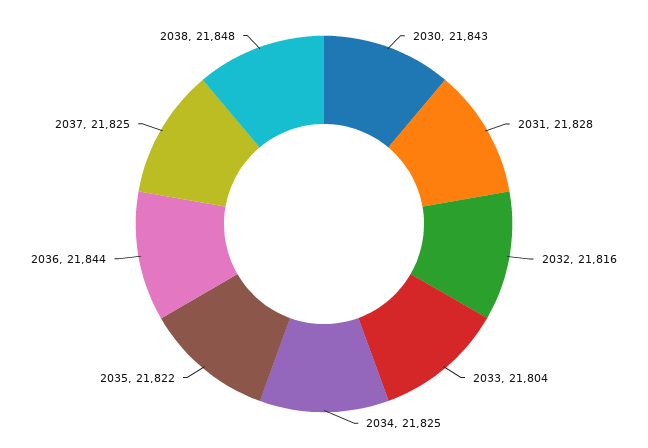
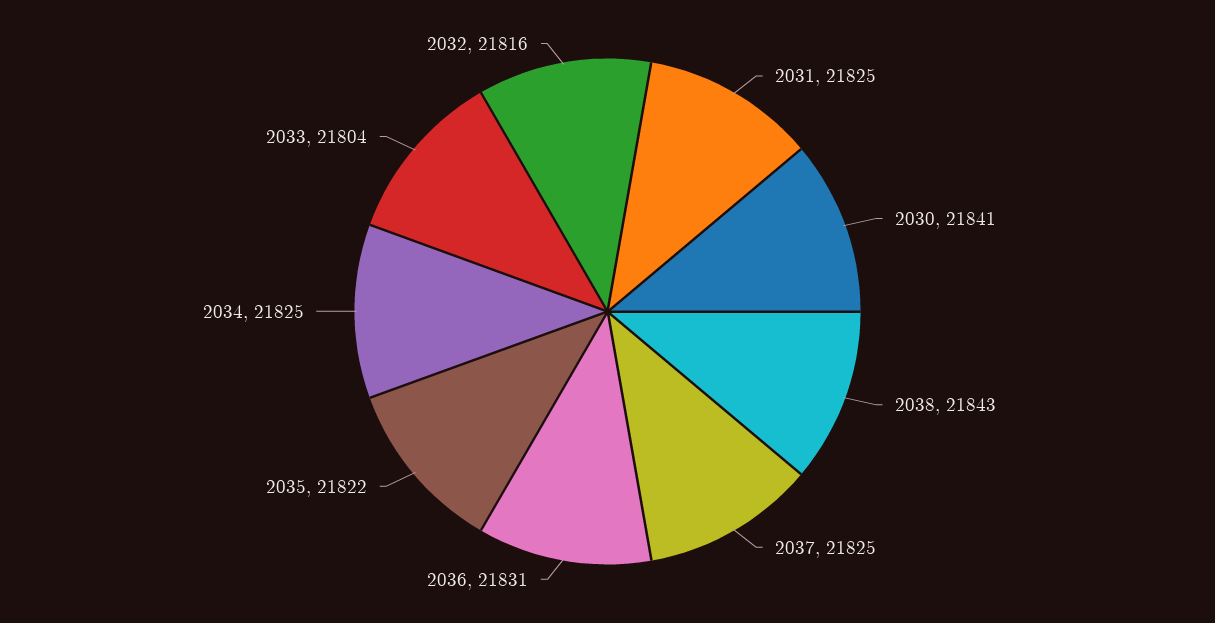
2030: 21843 -> 21841
2031: 21828 -> 21825
2036: 21844 -> 21831
2038: 21848 -> 21843

